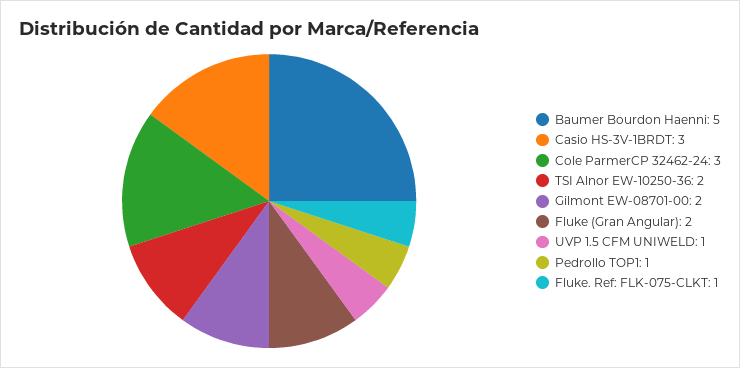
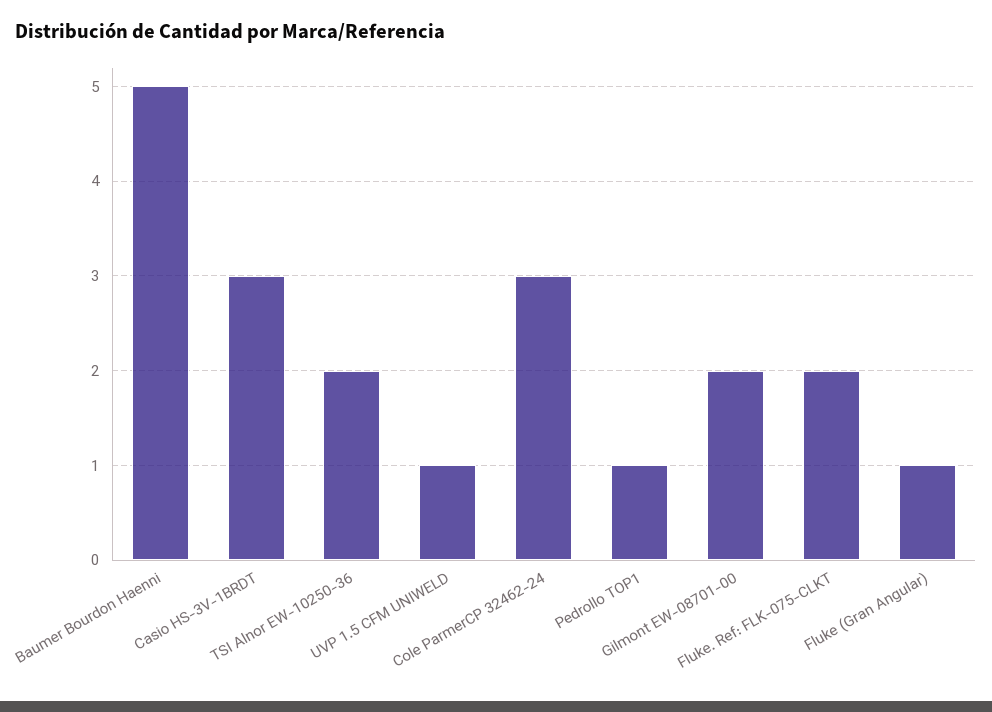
Fluke (Gran Angular): 2 -> 1
Fluke. Ref: FLK-075-CLKT: 1 -> 2

